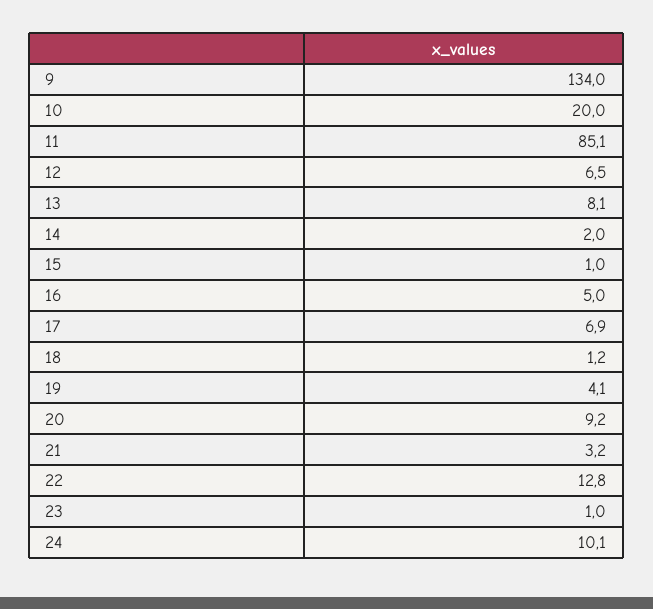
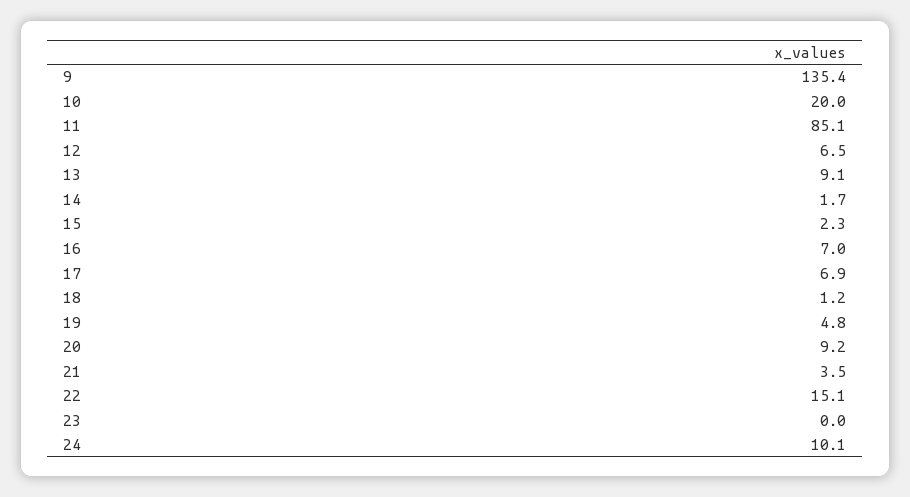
9: 134 -> 135.4
13: 8.1 -> 9.1
14: 2 -> 1.7
15: 1 -> 2.3
16: 5 -> 7
19: 4.1 -> 4.8
21: 3.2 -> 3.5
22: 12.8 -> 15.1
23: 1 -> 0

